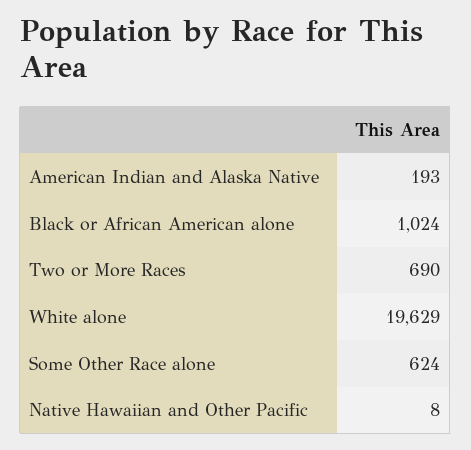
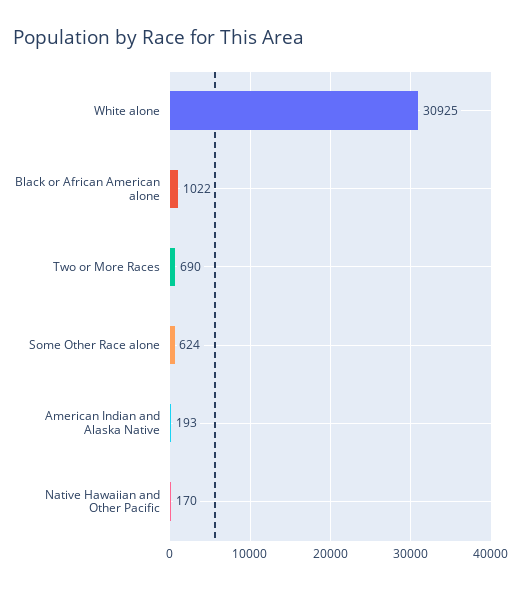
Black or African American alone: 1024 -> 1022
White alone: 19629 -> 30925
Native Hawaiian and Other Pacific: 8 -> 170

